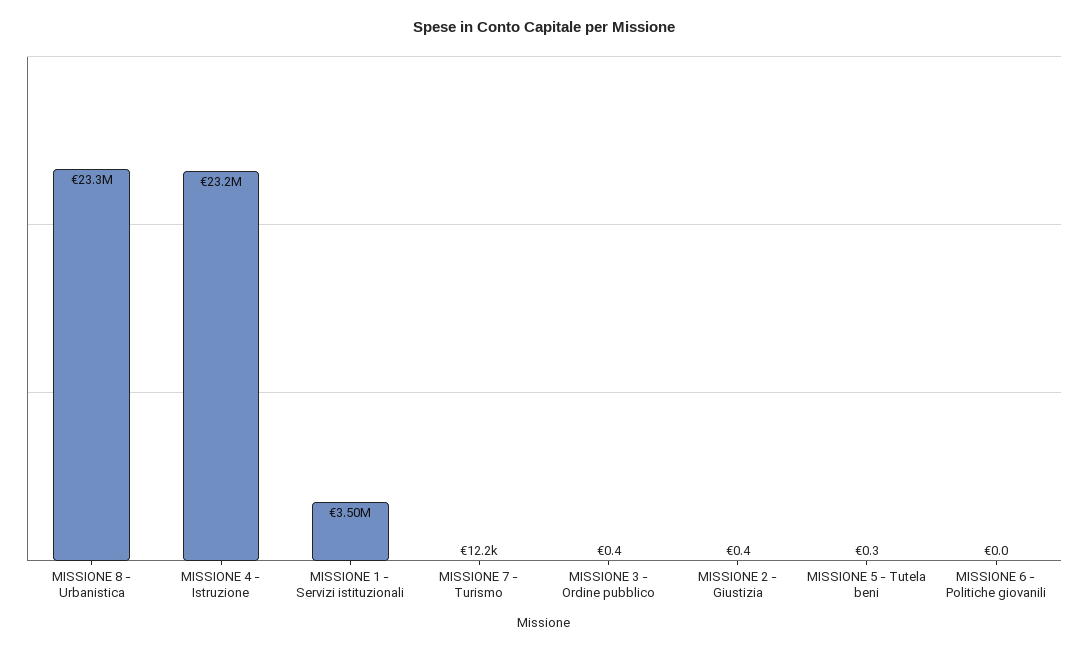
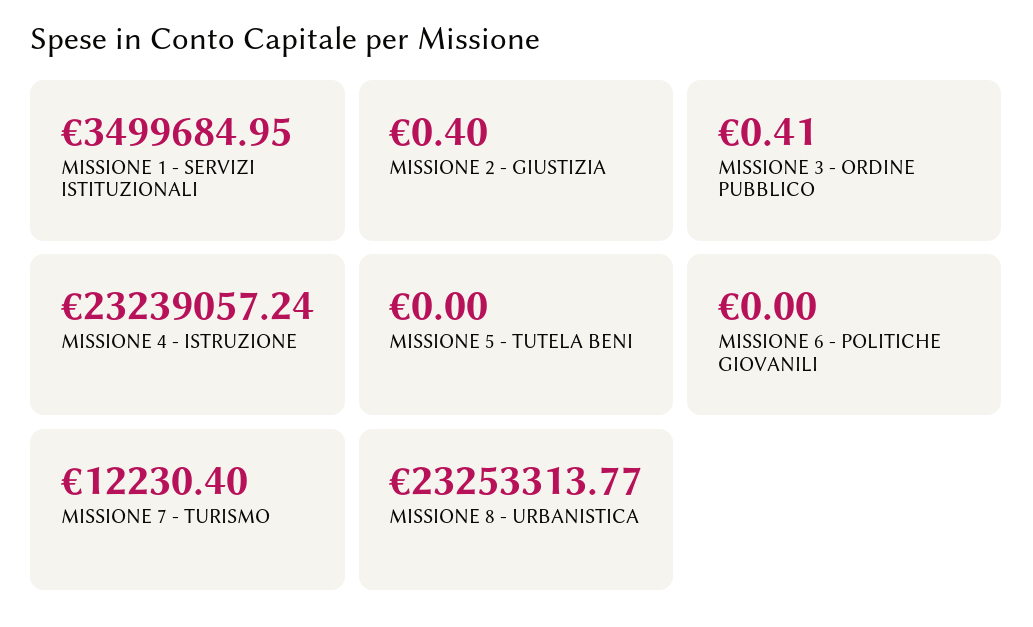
MISSIONE 5 - Tutela beni: 0.3 -> 0

